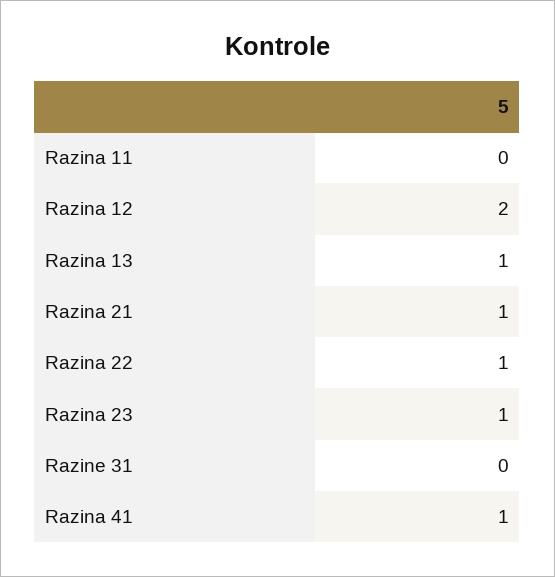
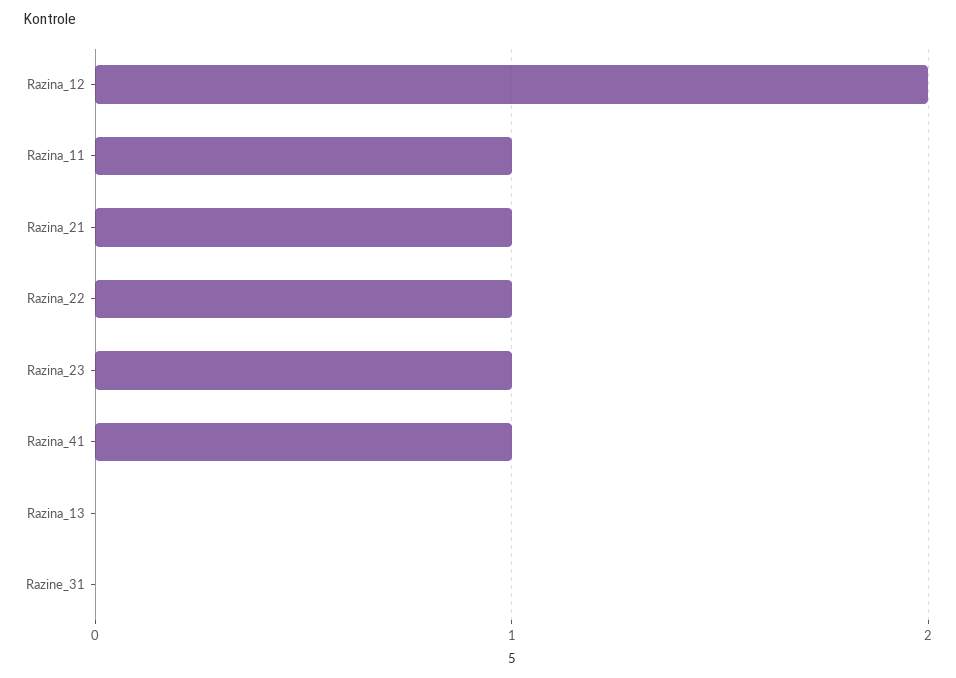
Razina 11: 0 -> 1
Razina 13: 1 -> 0

